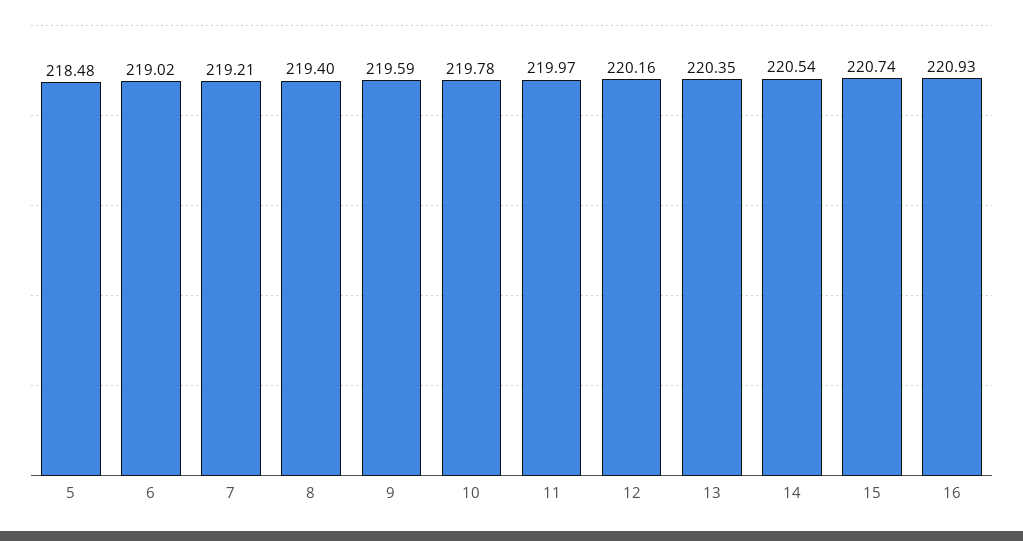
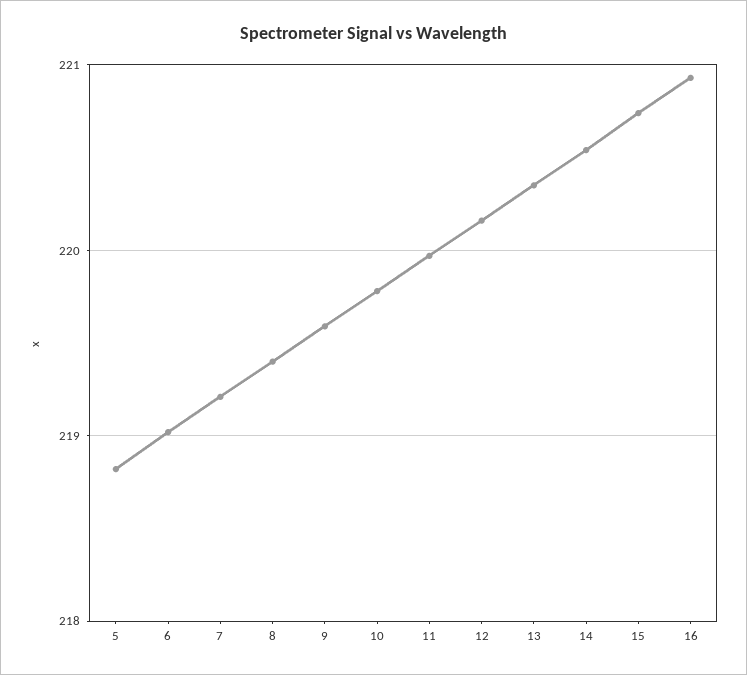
5: 218.48 -> 218.8

